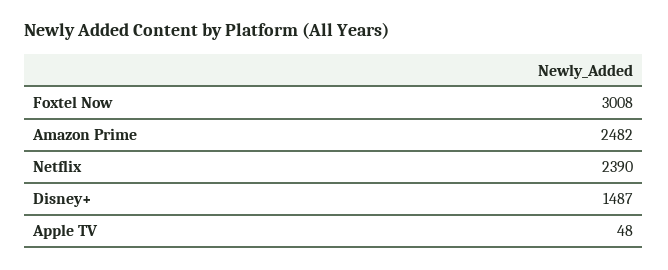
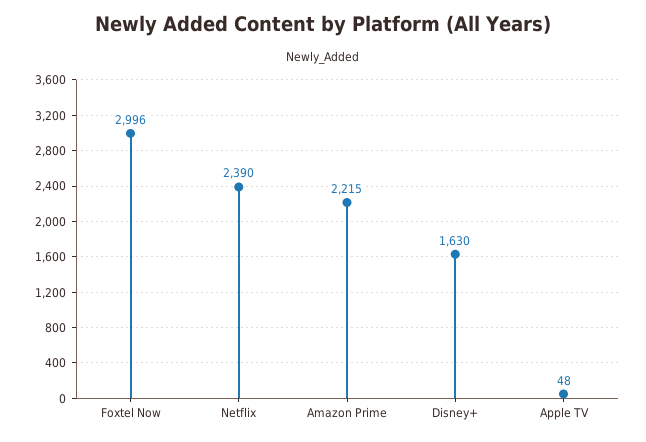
Foxtel Now: 3008 -> 2996
Amazon Prime: 2482 -> 2215
Disney+: 1487 -> 1630

